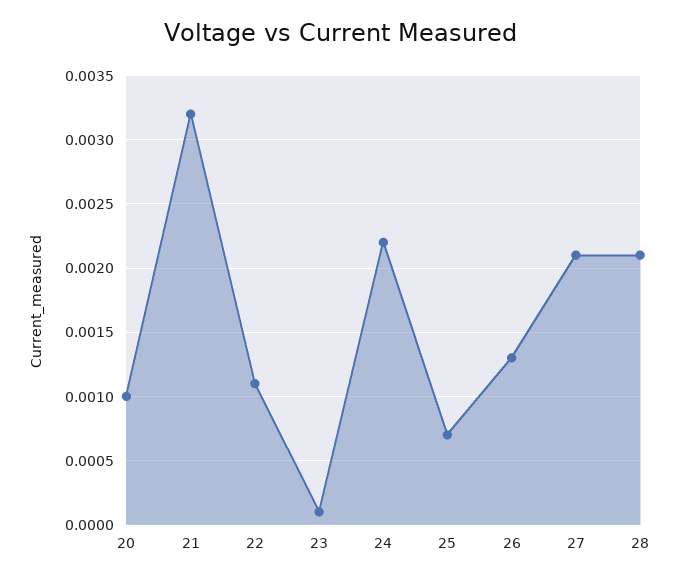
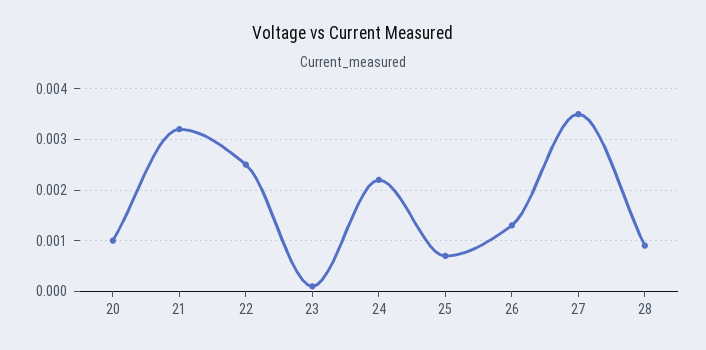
22: 0.0011 -> 0.0025
27: 0.0021 -> 0.0035
28: 0.0021 -> 0.001

